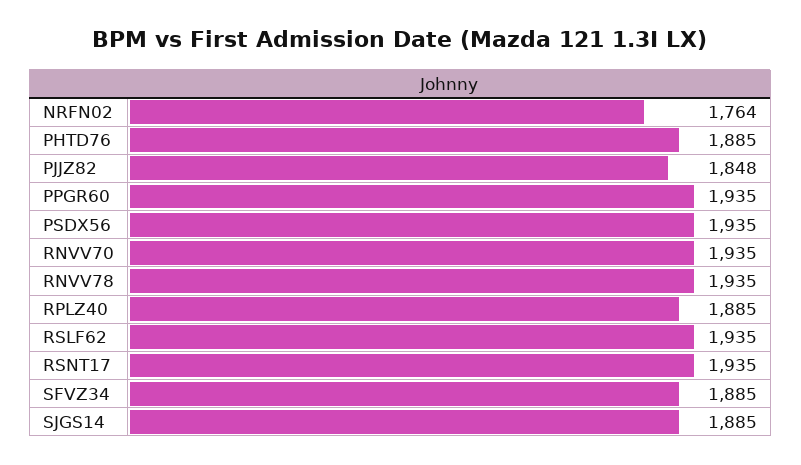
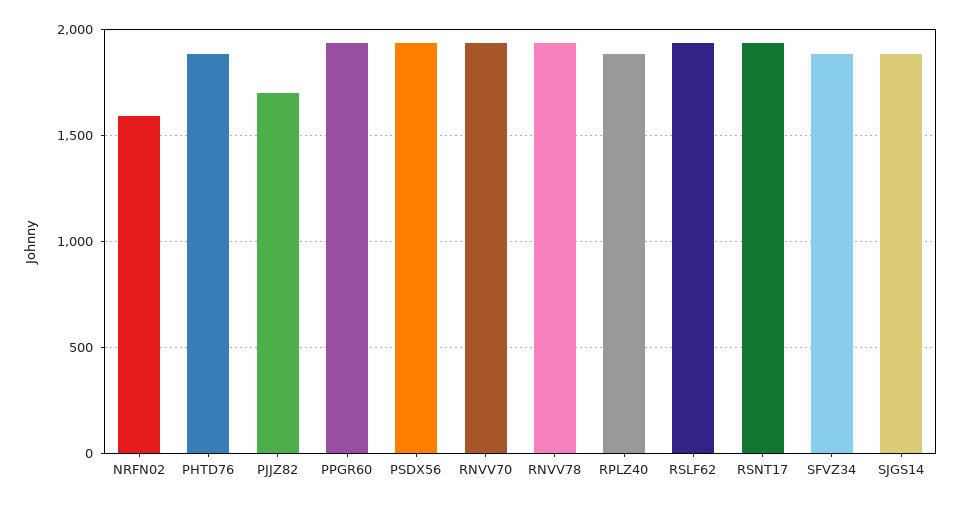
NRFN02: 1764 -> 1600
PJJZ82: 1848 -> 1700

